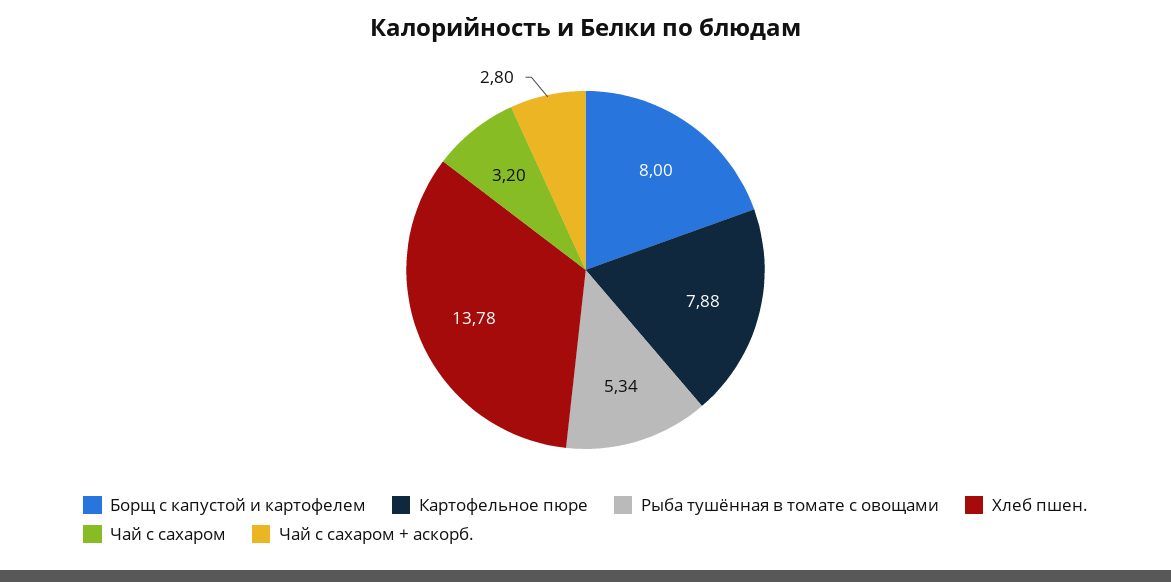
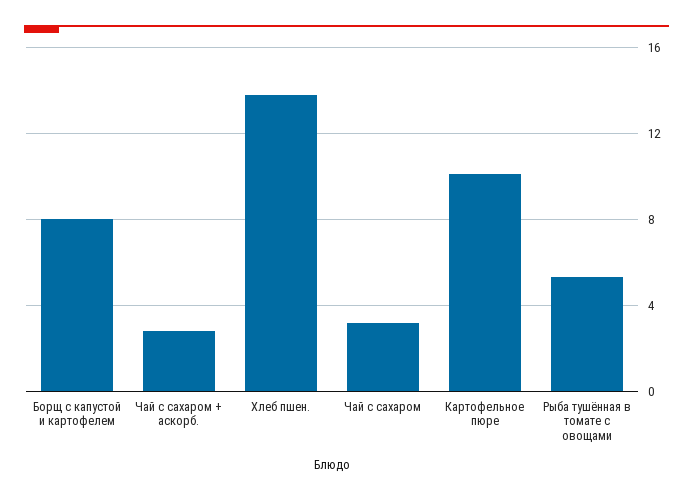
Картофельное пюре: 7.88 -> 10

